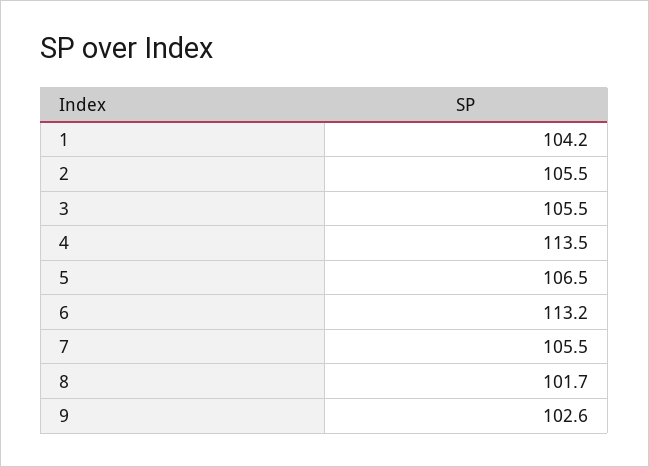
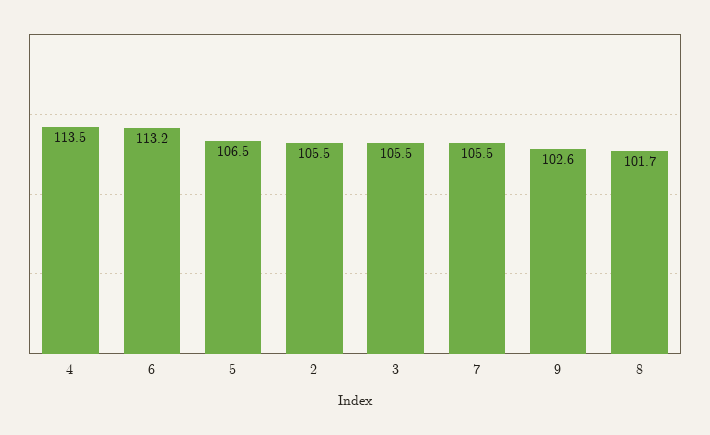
1: 104.2 -> none

